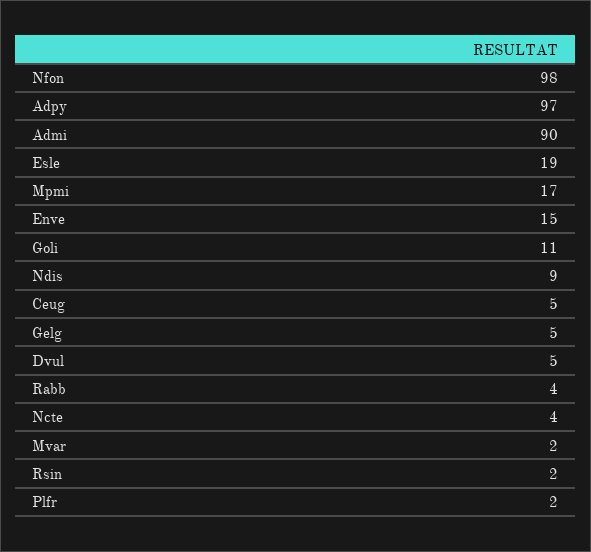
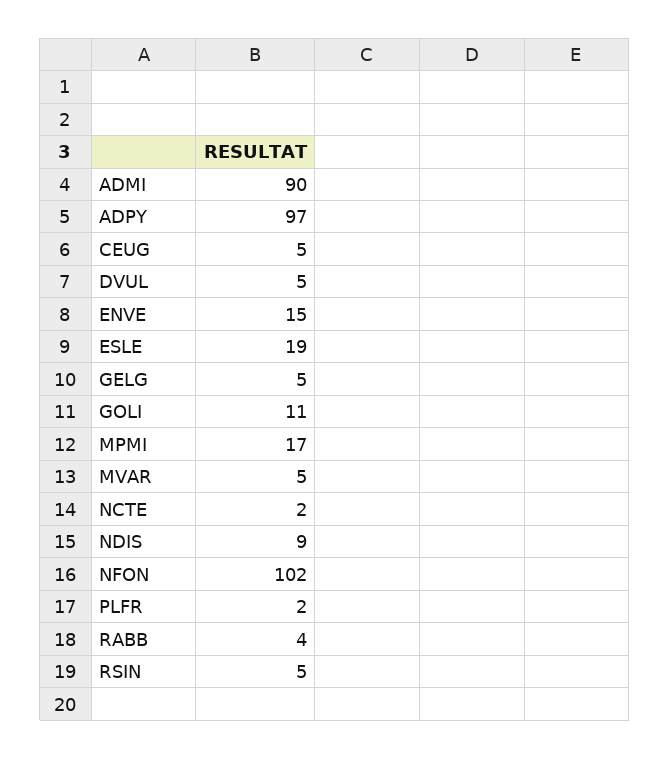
Nfon: 98 -> 102
Ncte: 4 -> 2
Mvar: 2 -> 5
Rsin: 2 -> 5

